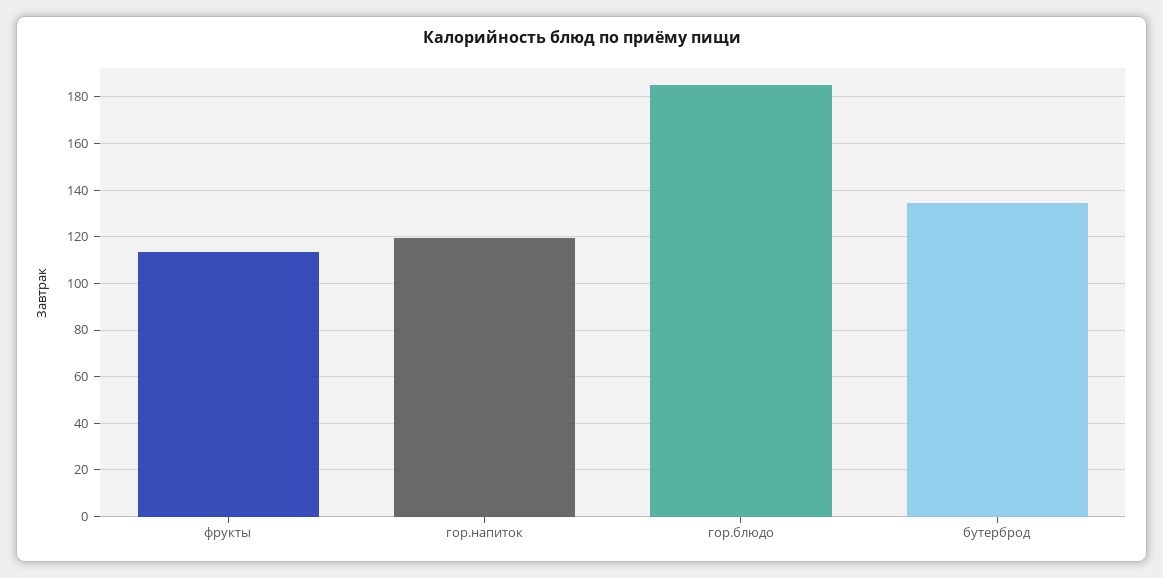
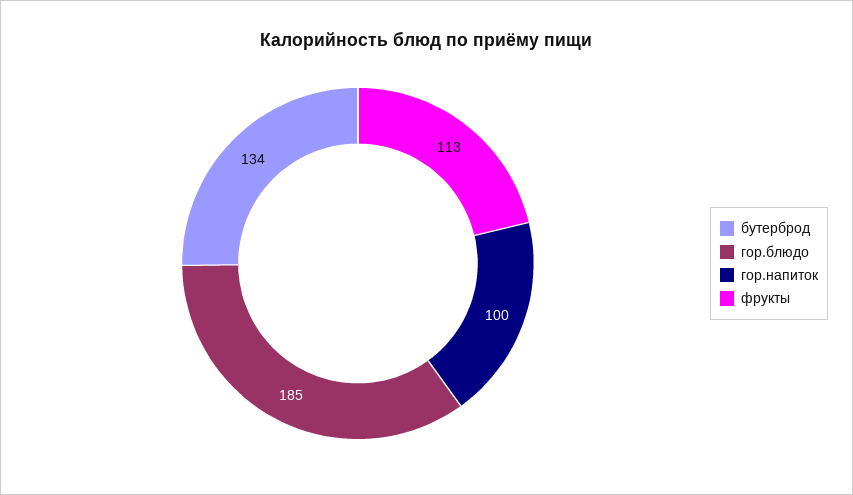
гор.напиток: 120 -> 100

